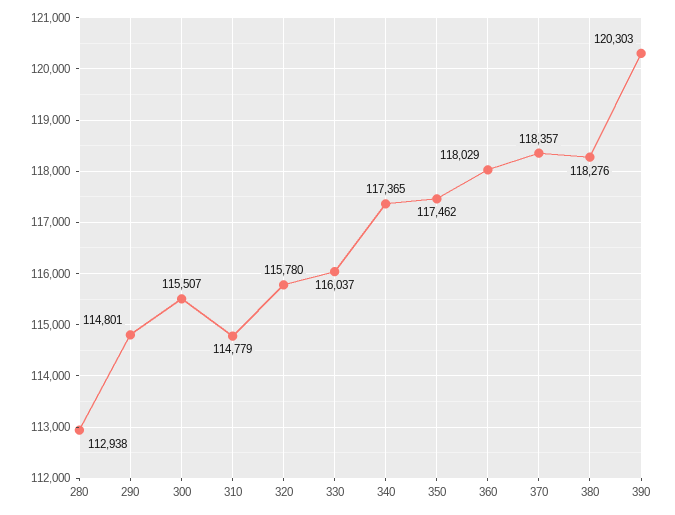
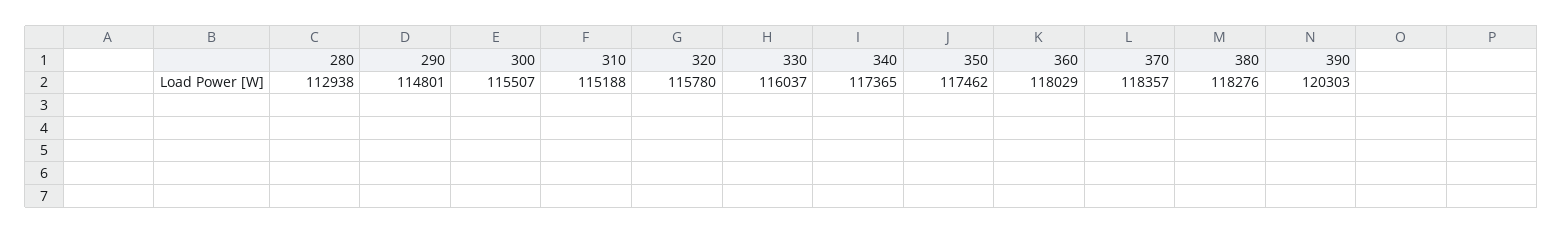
310: 114779 -> 115188

